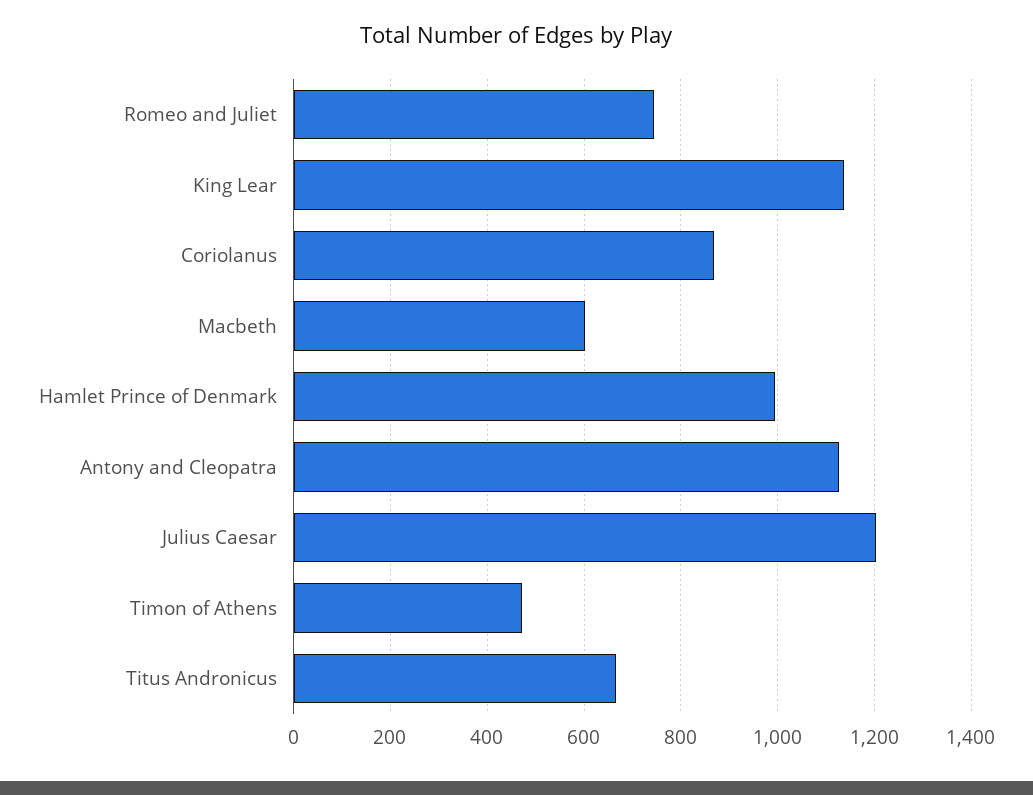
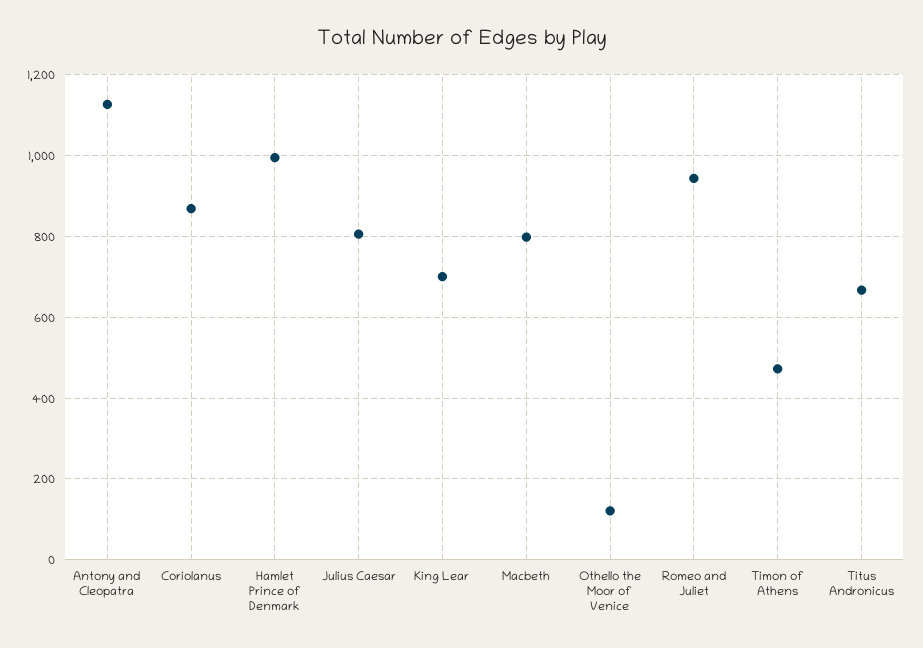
Romeo and Juliet: 740 -> 940
King Lear: 1140 -> 700
Macbeth: 600 -> 800
Julius Caesar: 1200 -> 800
Othello the Moor of Venice: none -> 120

